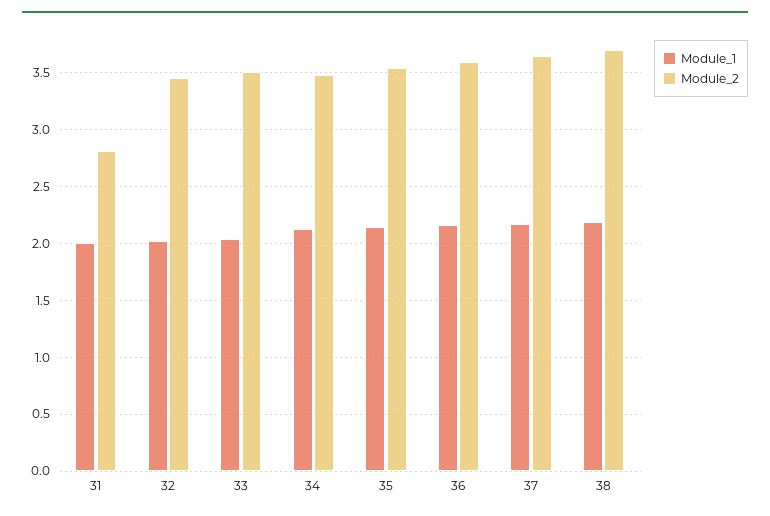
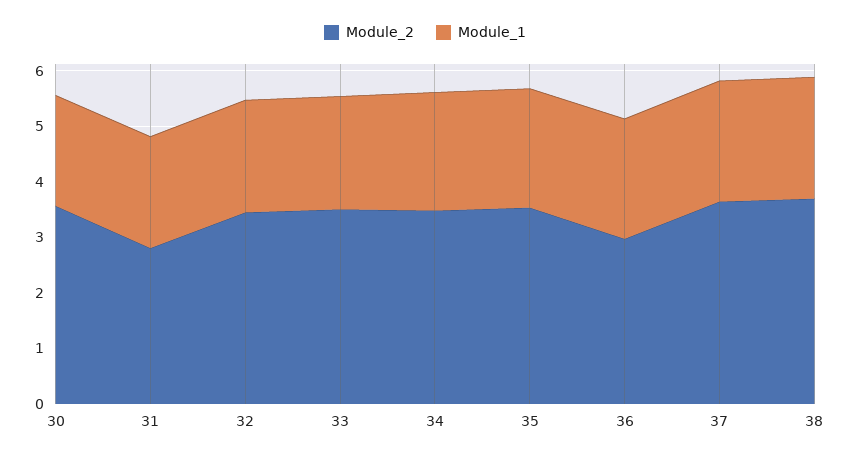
Module_2, 36: 3.6 -> 3
Module_2, 30: none -> 3.6
Module_1, 30: none -> 2

